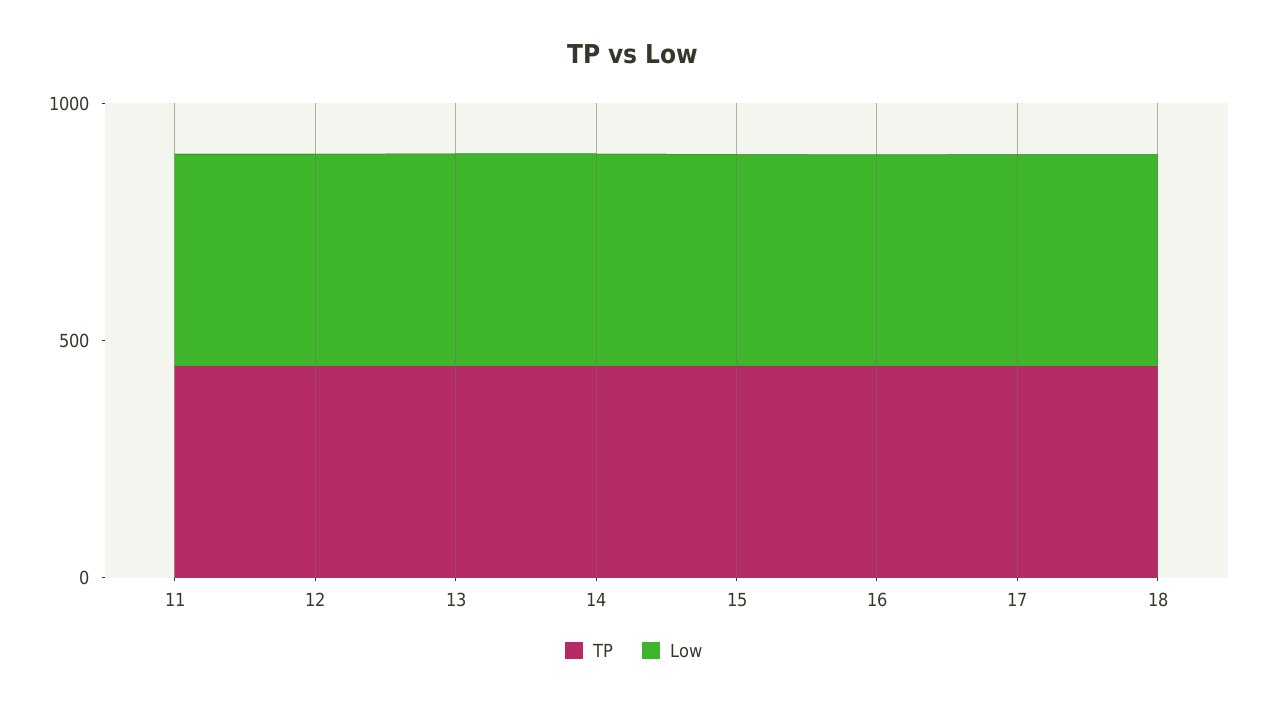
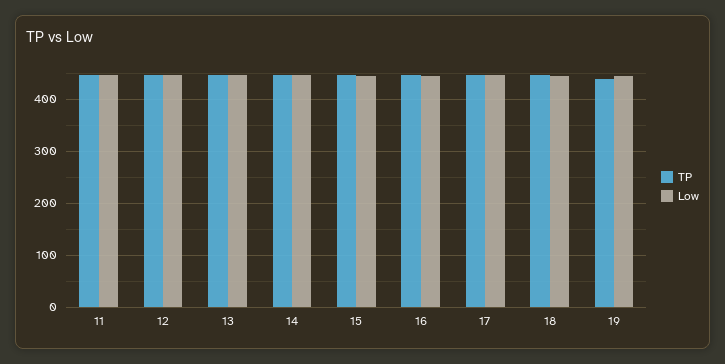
TP, 19: none -> 440
Low, 19: none -> 440

